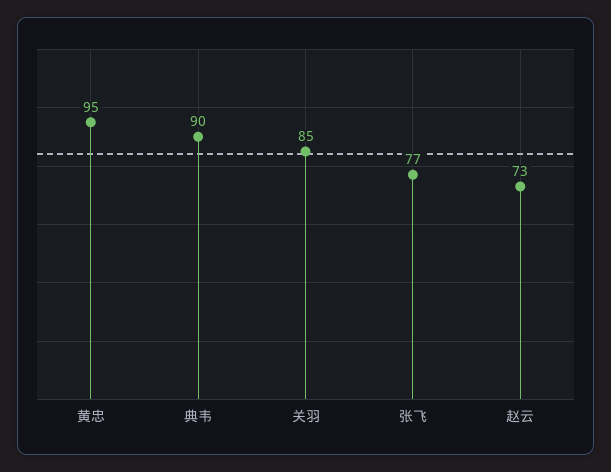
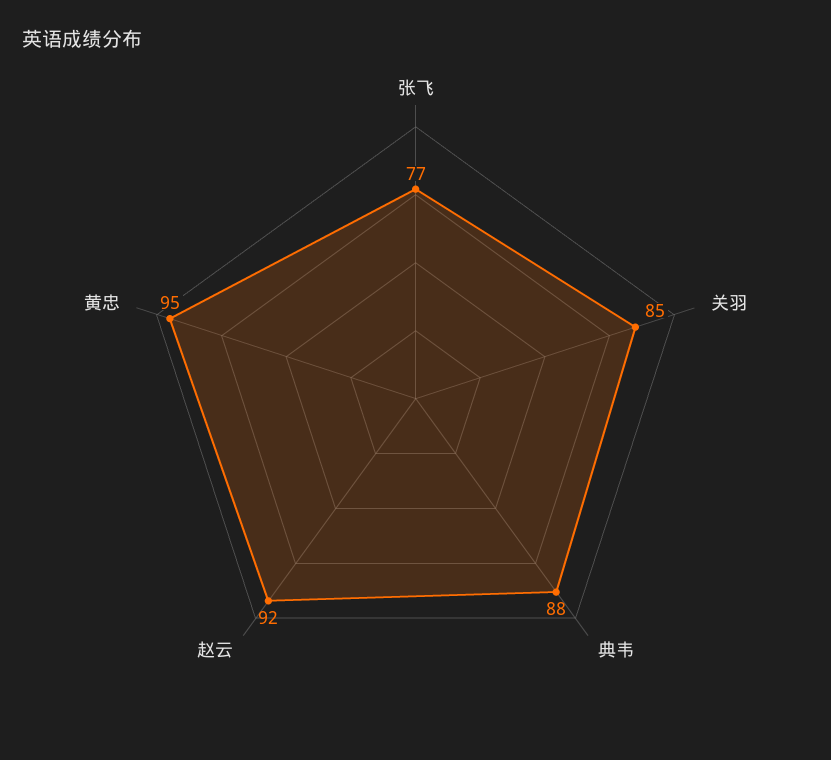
典韦: 90 -> 88
赵云: 73 -> 92

